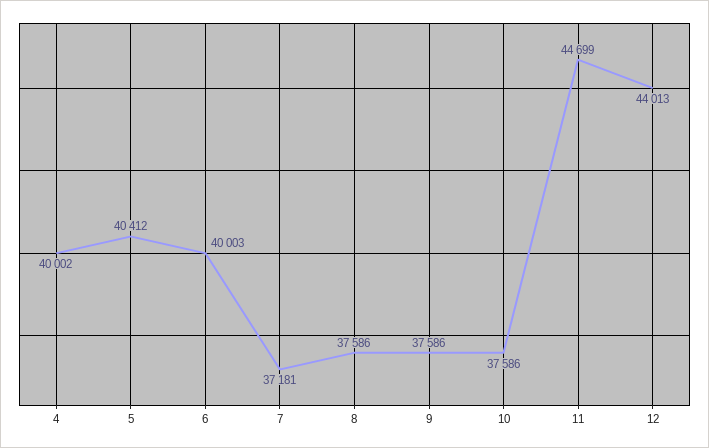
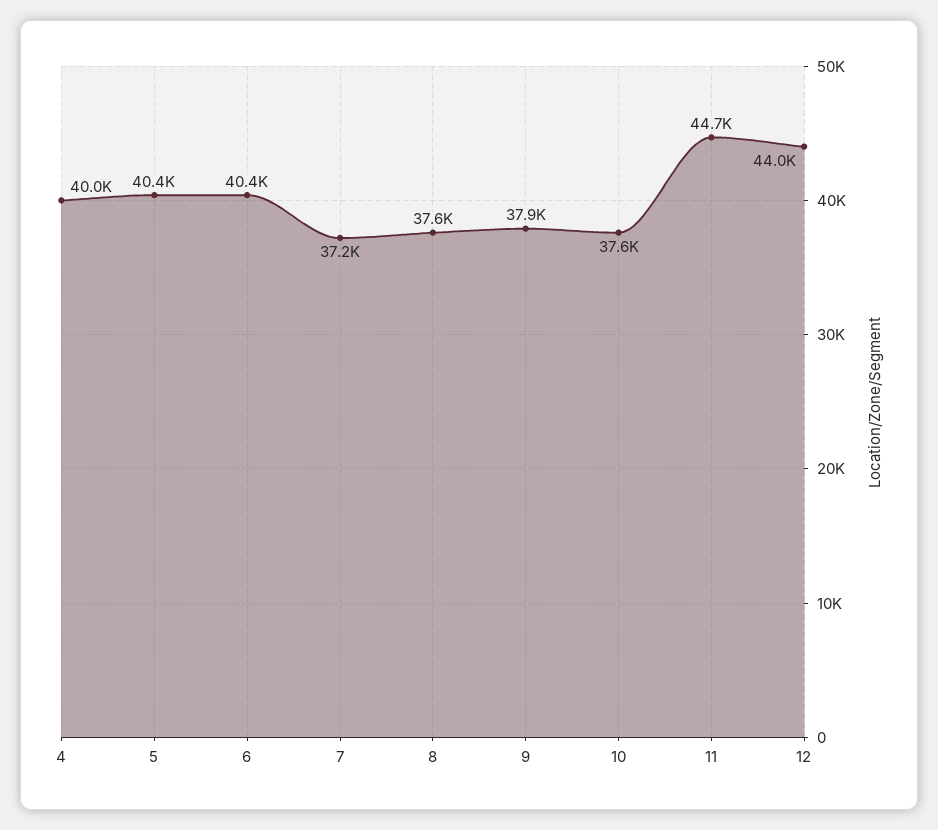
6: 40003 -> 40400
9: 37586 -> 37900

